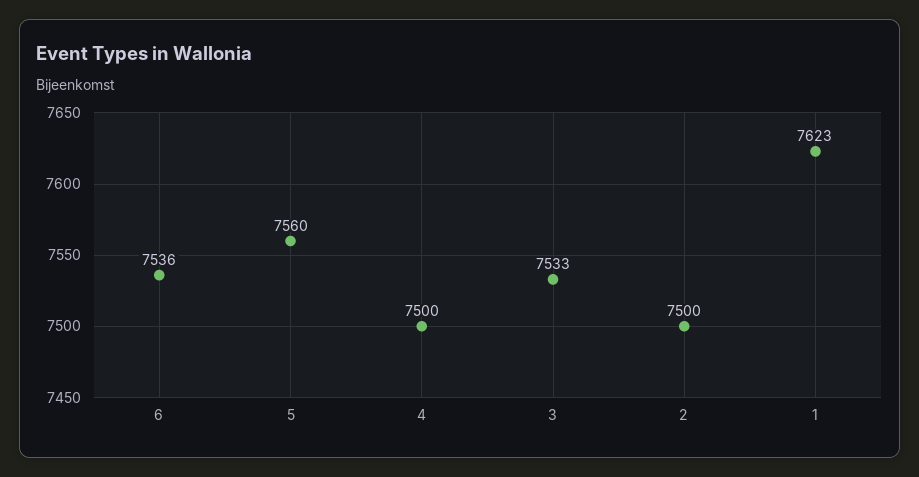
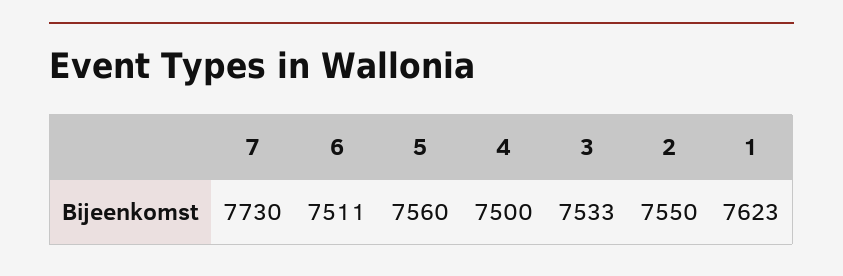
6: 7536 -> 7511
2: 7500 -> 7550
7: none -> 7730

